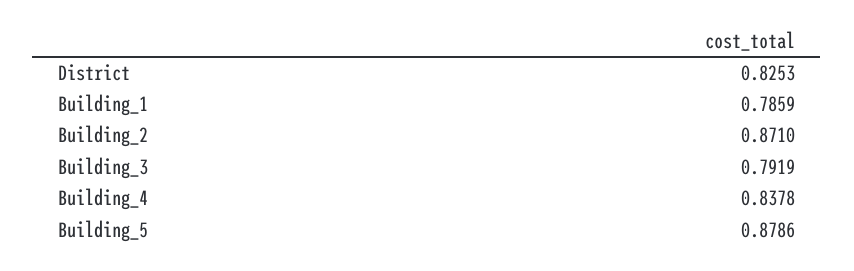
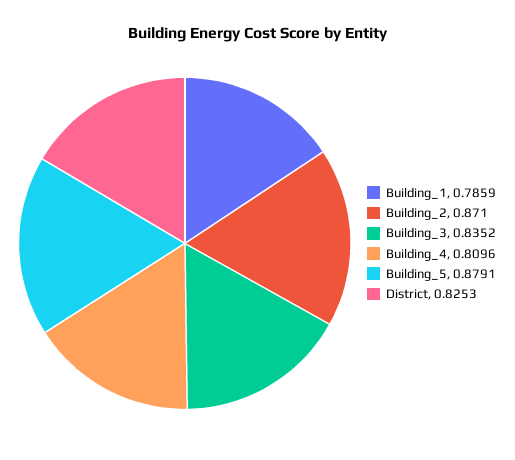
Building_3: 0.7919 -> 0.8352
Building_4: 0.8378 -> 0.8096
Building_5: 0.8786 -> 0.8791

